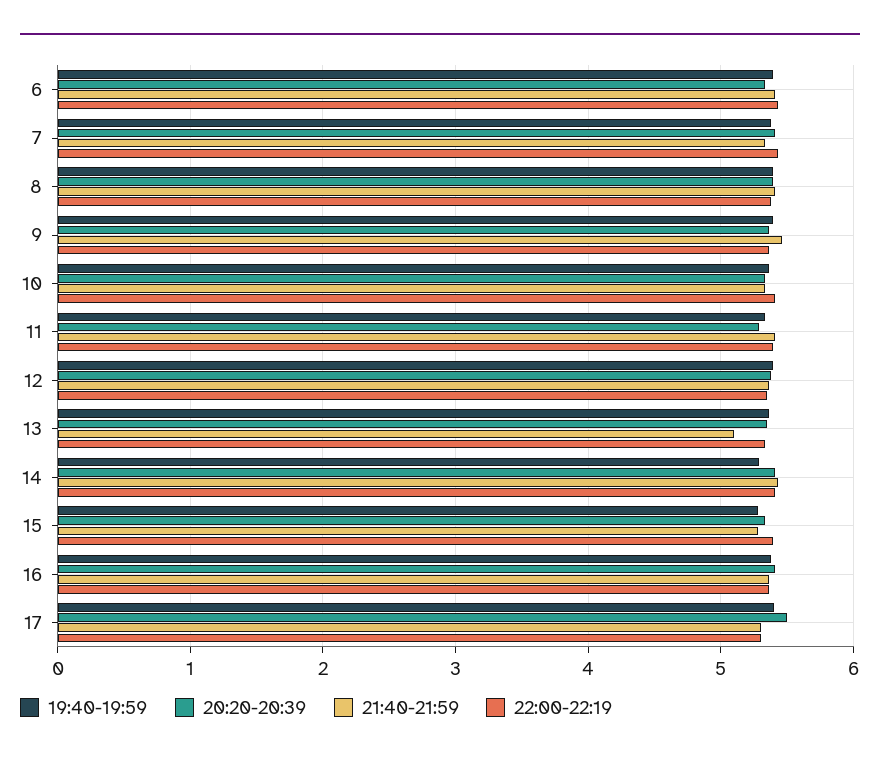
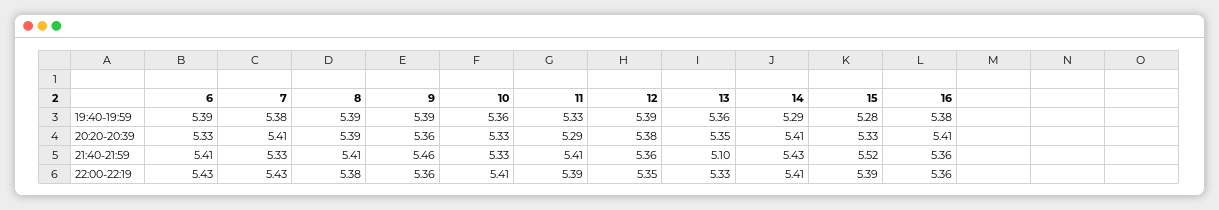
21:40-21:59, 15: 5.3 -> 5.52
19:40-19:59, 17: 5.4 -> none
20:20-20:39, 17: 5.5 -> none
21:40-21:59, 17: 5.3 -> none
22:00-22:19, 17: 5.3 -> none

